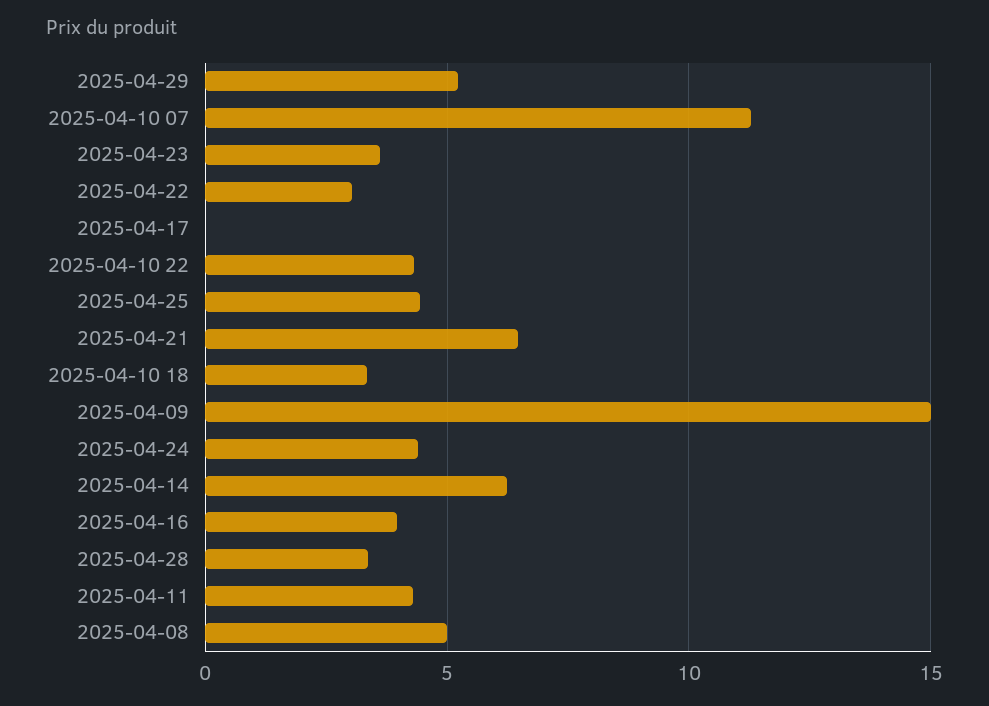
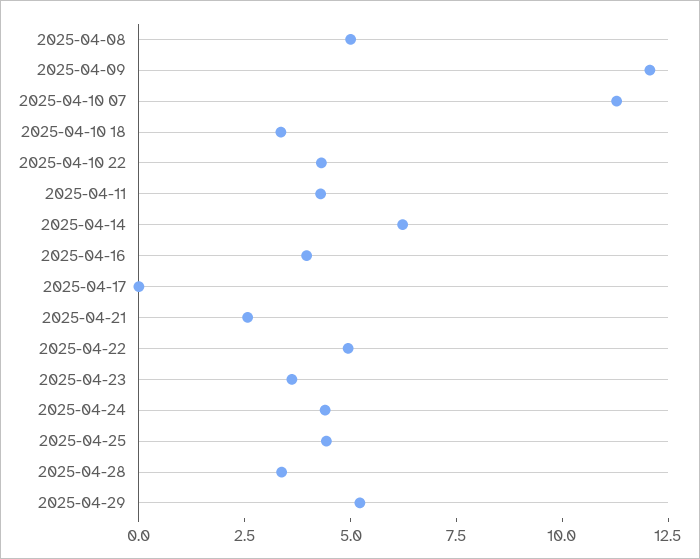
2025-04-22: 3 -> 5
2025-04-21: 6.5 -> 2.5
2025-04-09: 15 -> 12

